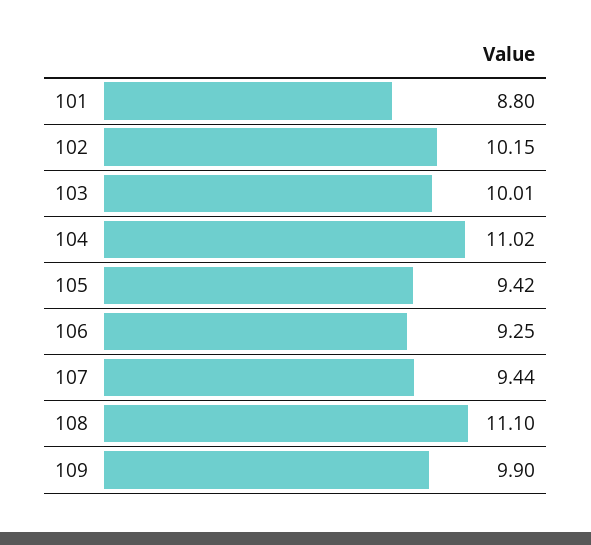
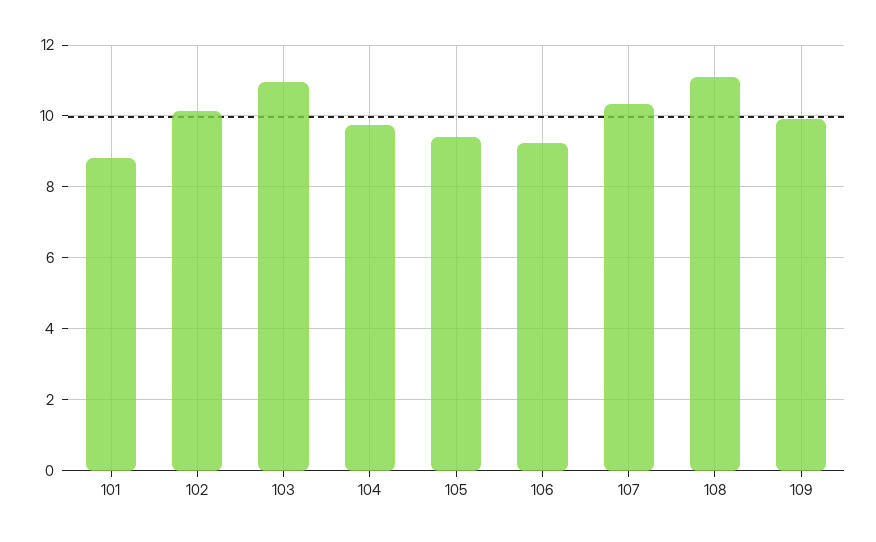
103: 10.01 -> 11
104: 11.02 -> 9.8
107: 9.44 -> 10.4

